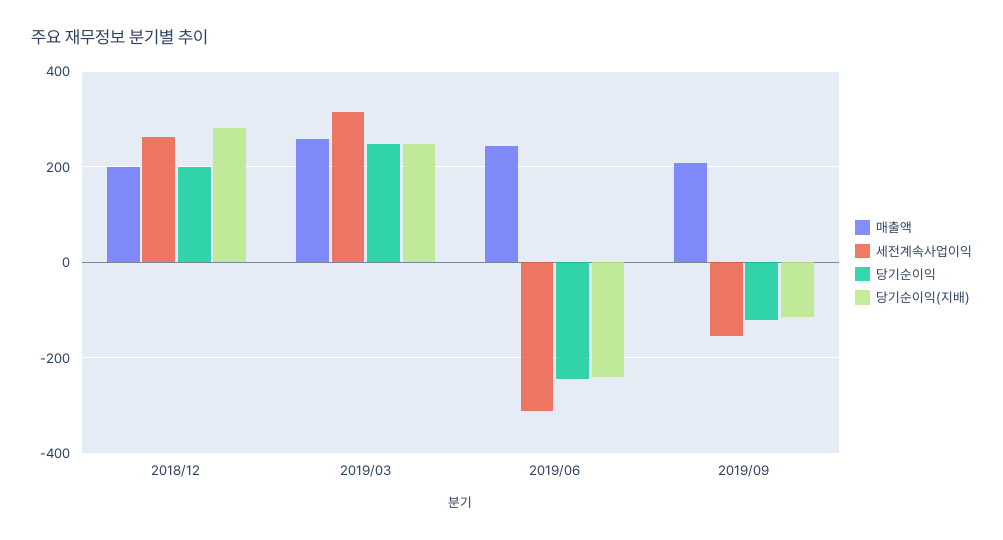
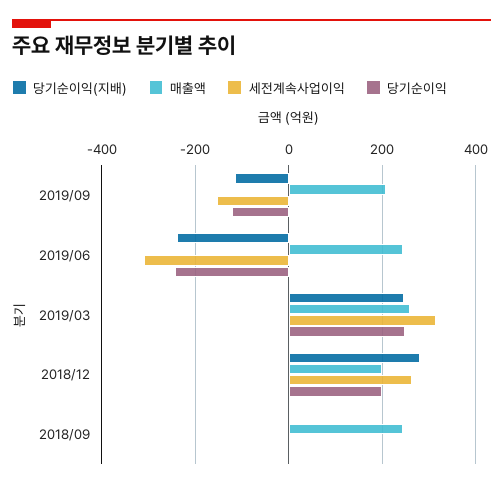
당기순이익(지배), 2018/09: none -> 0
매출액, 2018/09: none -> 240
세전계속사업이익, 2018/09: none -> 0
당기순이익, 2018/09: none -> 0

